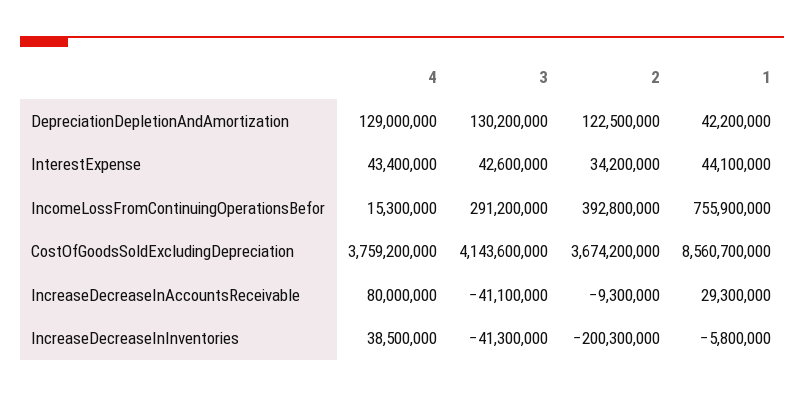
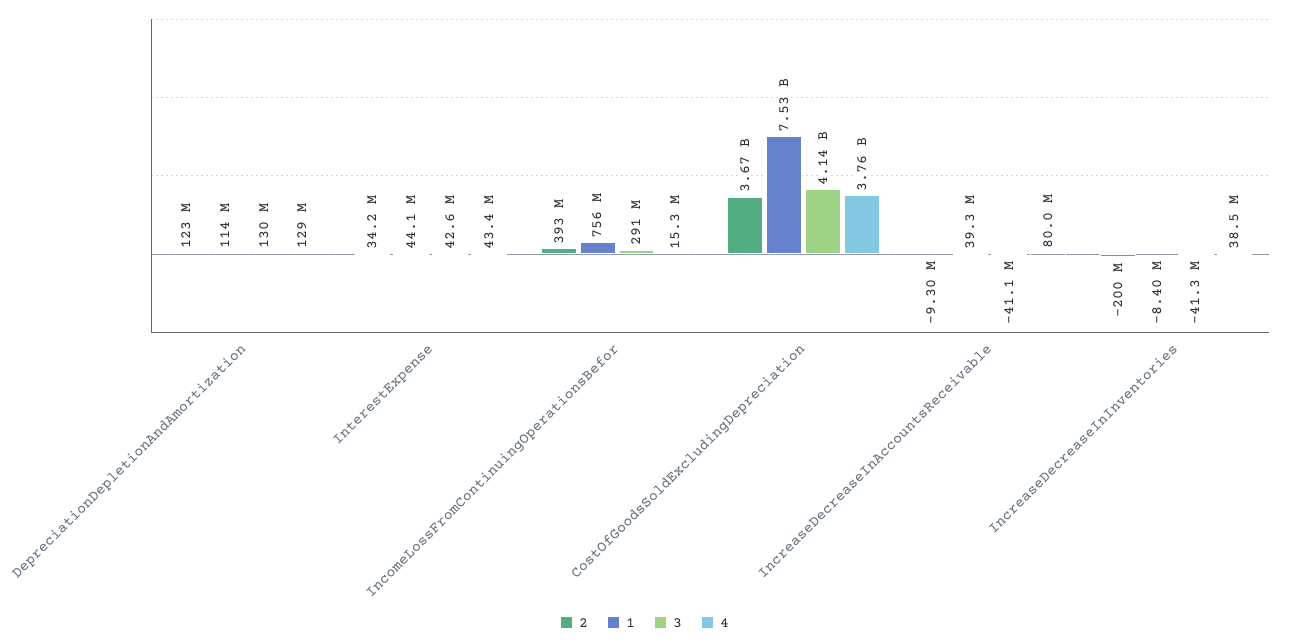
1, DepreciationDepletionAndAmortization: 42200000 -> 114000000
1, CostOfGoodsSoldExcludingDepreciation: 8560700000 -> 7530000000
1, IncreaseDecreaseInAccountsReceivable: 29300000 -> 39300000
1, IncreaseDecreaseInInventories: -5800000 -> -8400000

